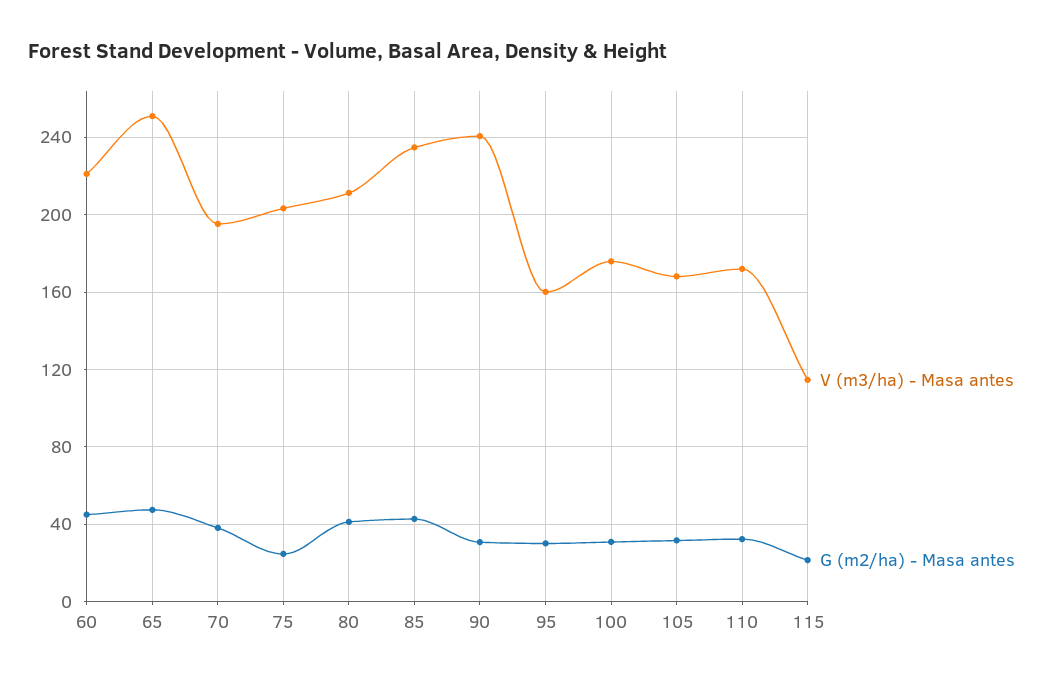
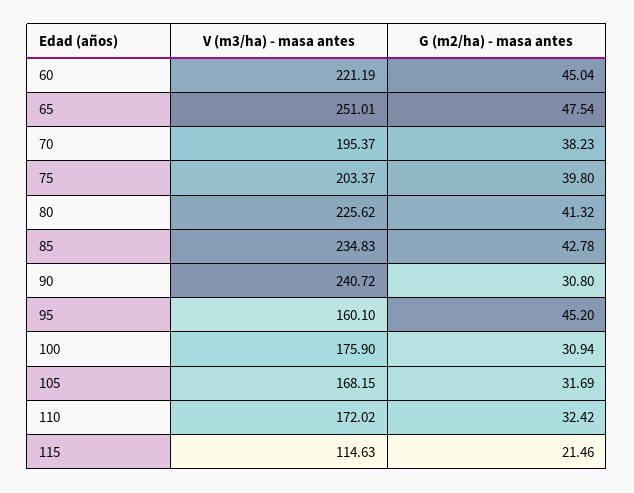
G (m2/ha) - Masa antes, 75: 25 -> 39.8
V (m3/ha) - Masa antes, 80: 210 -> 225.62
G (m2/ha) - Masa antes, 95: 30 -> 45.2

